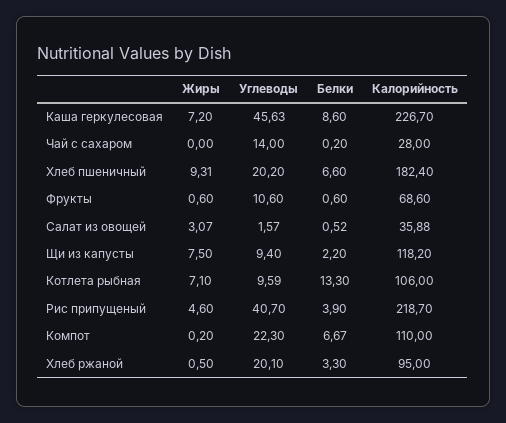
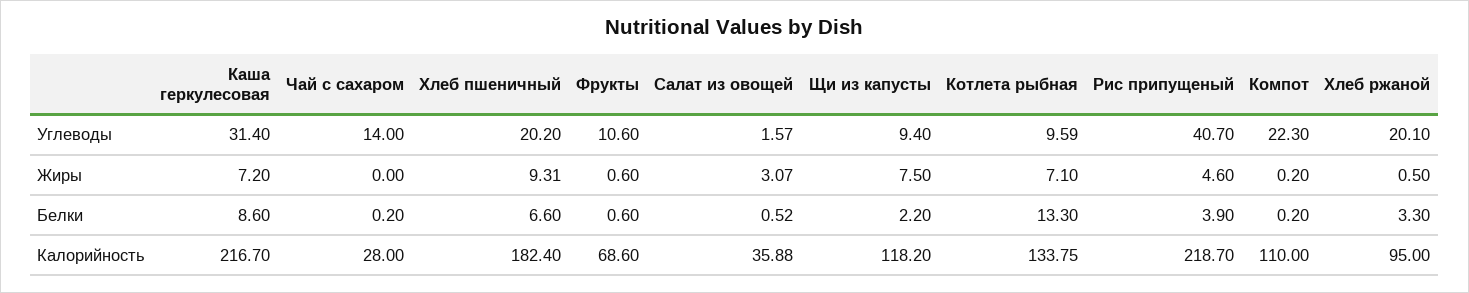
Углеводы, Каша геркулесовая: 45.63 -> 31.4
Калорийность, Каша геркулесовая: 226.7 -> 216.7
Калорийность, Котлета рыбная: 106 -> 133.75
Белки, Компот: 6.67 -> 0.2

